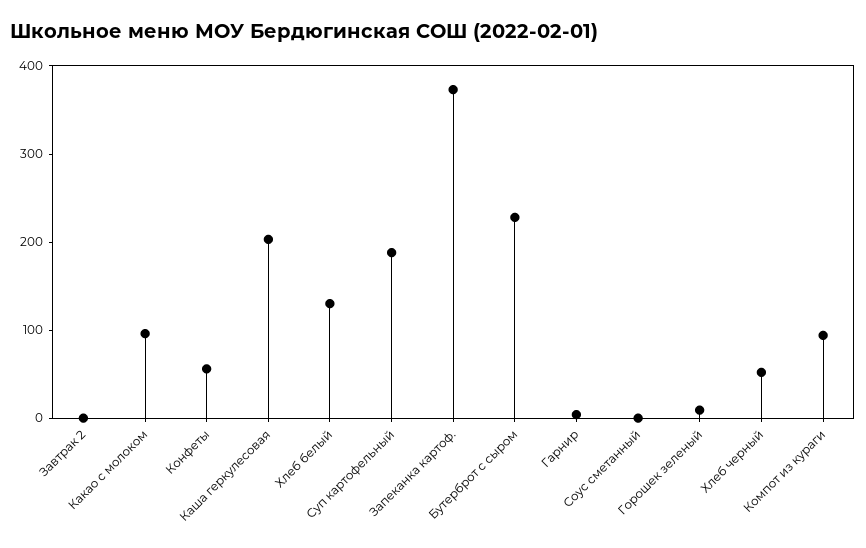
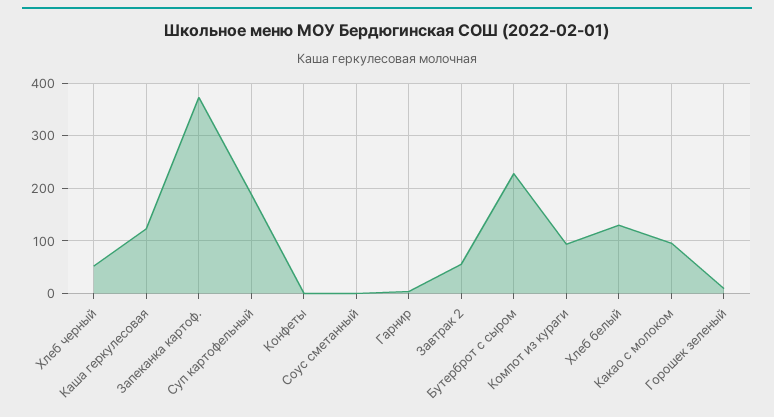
Завтрак 2: 0 -> 60
Конфеты: 60 -> 0
Каша геркулесовая: 200 -> 120

